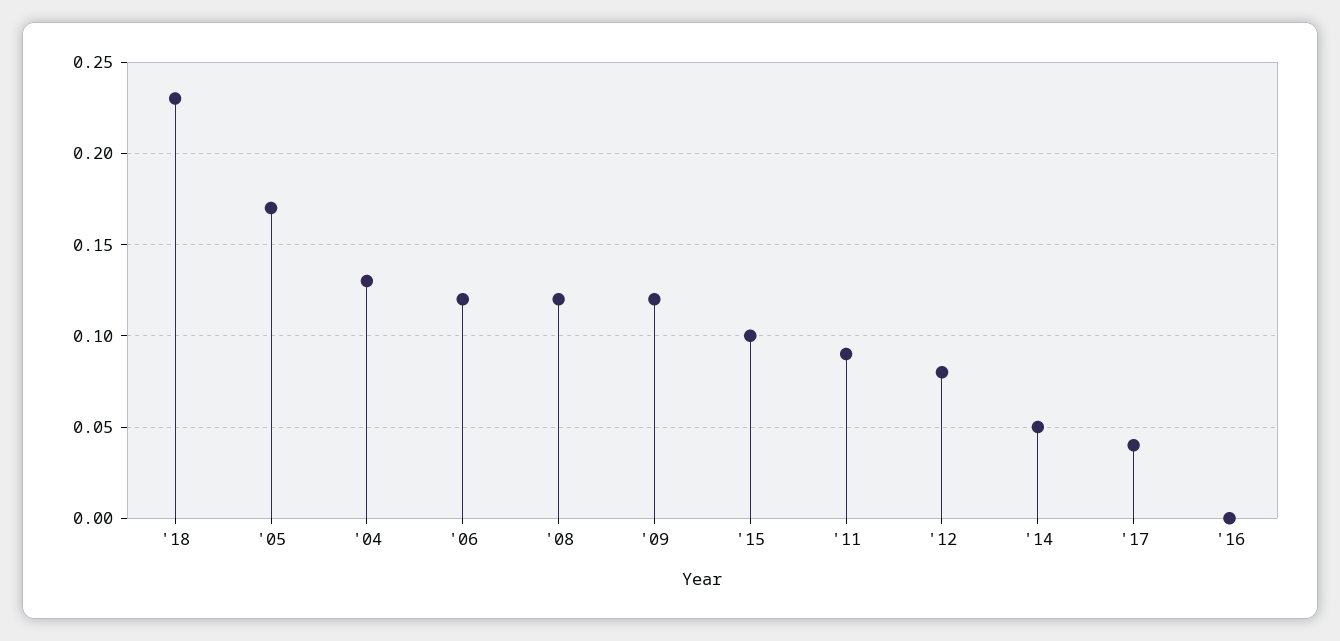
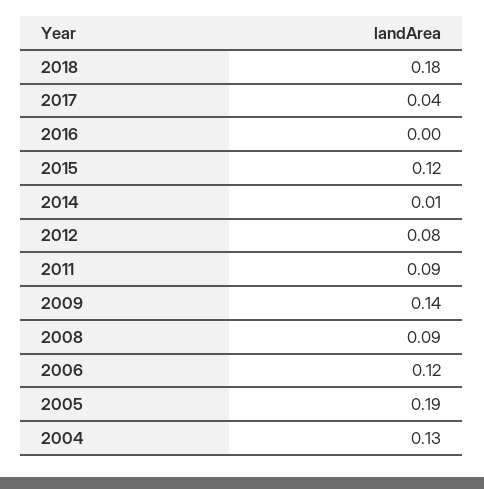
'18: 0.23 -> 0.18
'05: 0.17 -> 0.19
'08: 0.12 -> 0.09
'09: 0.12 -> 0.14
'15: 0.1 -> 0.12
'14: 0.05 -> 0.01

